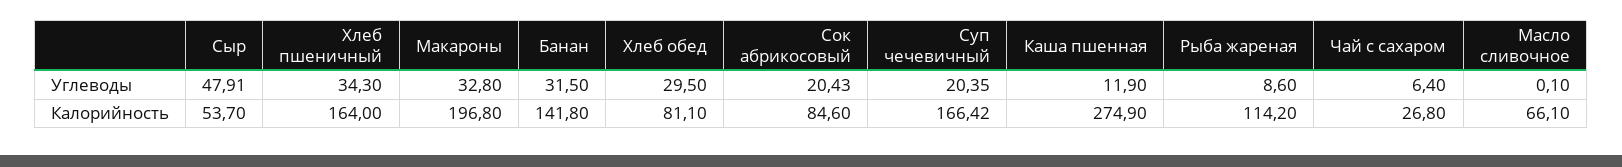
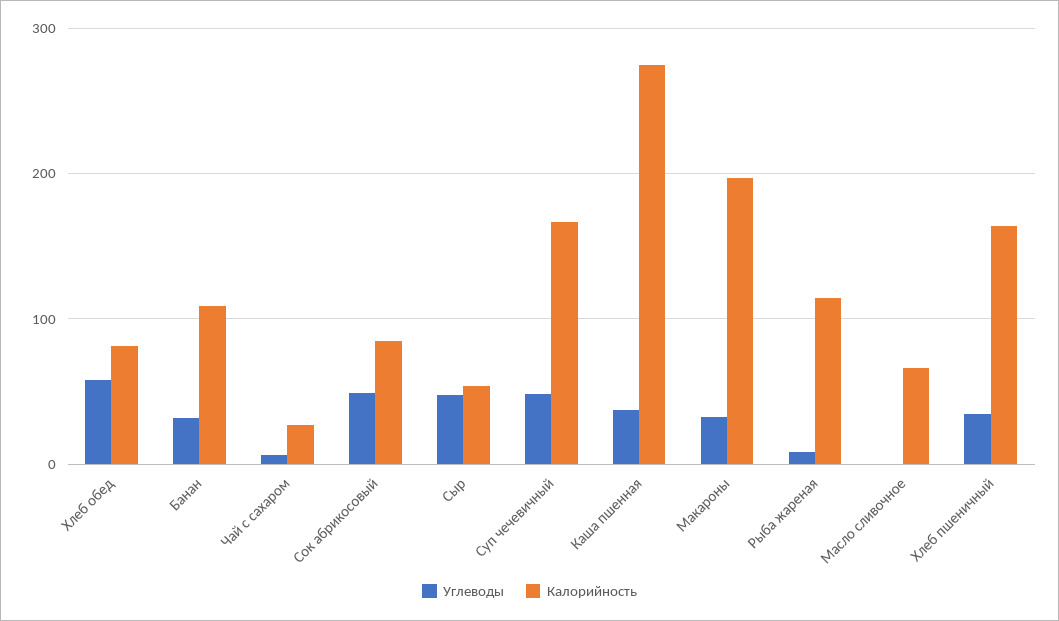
Углеводы, Хлеб обед: 29.5 -> 60
Углеводы, Сок абрикосовый: 20.43 -> 50
Углеводы, Суп чечевичный: 20.35 -> 50
Углеводы, Каша пшенная: 11.9 -> 40
Калорийность, Банан: 141.8 -> 110

